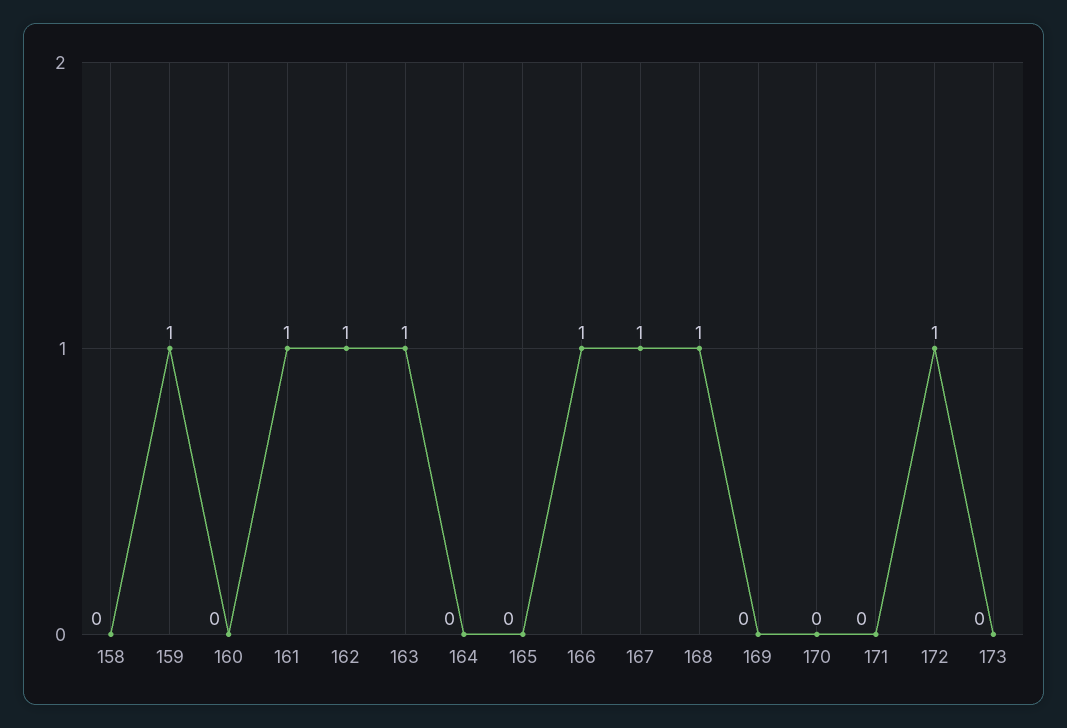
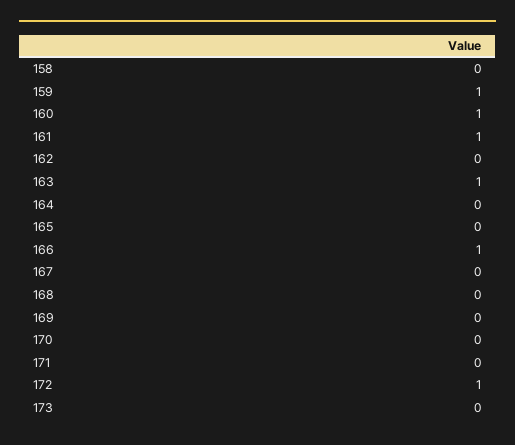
160: 0 -> 1
162: 1 -> 0
167: 1 -> 0
168: 1 -> 0

